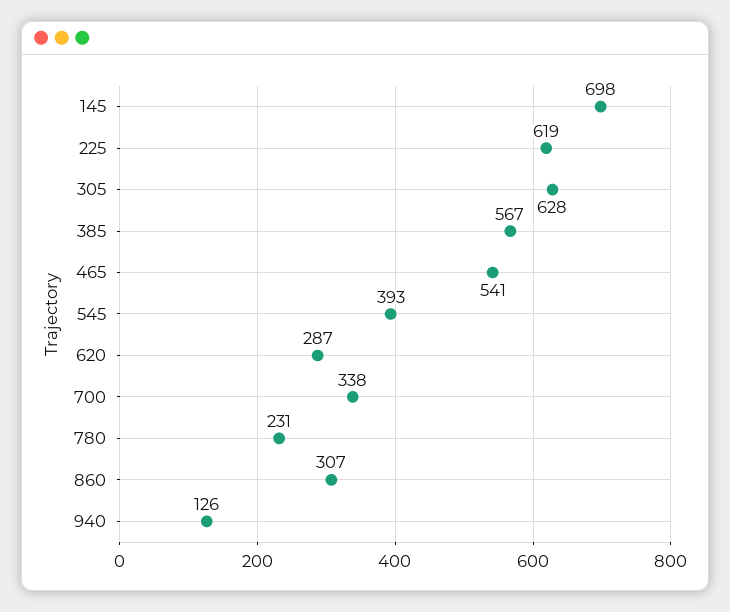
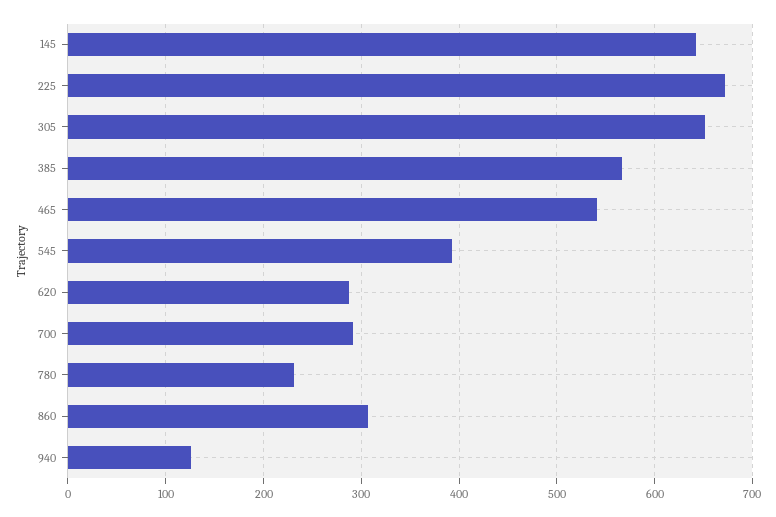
145: 698 -> 640
225: 619 -> 670
305: 628 -> 650
700: 338 -> 290

